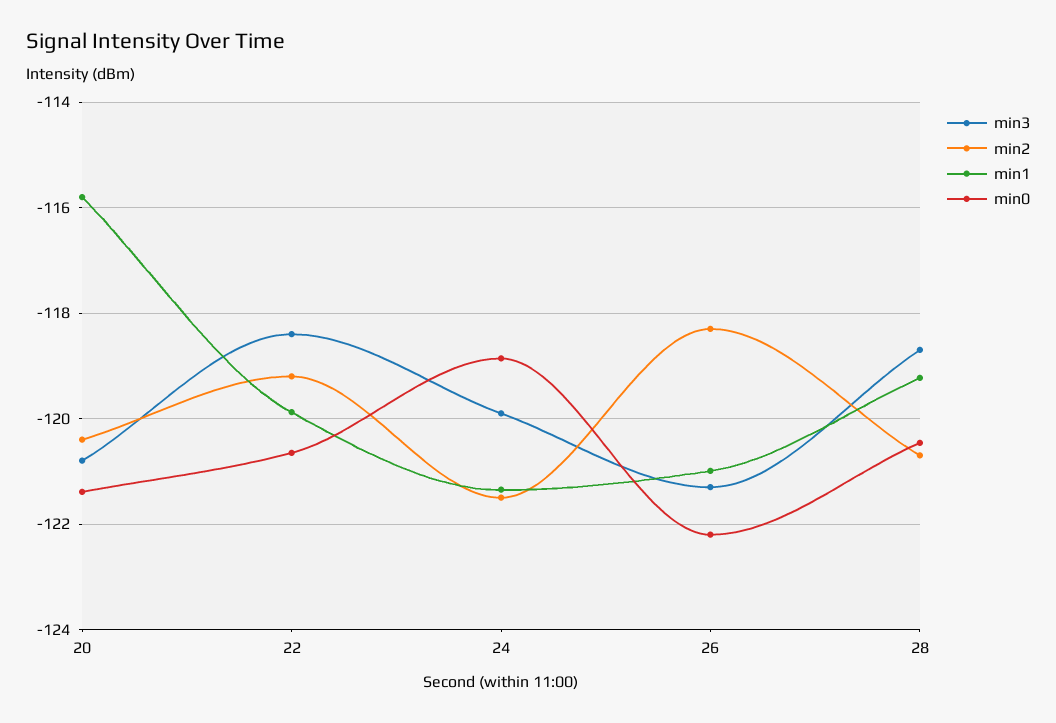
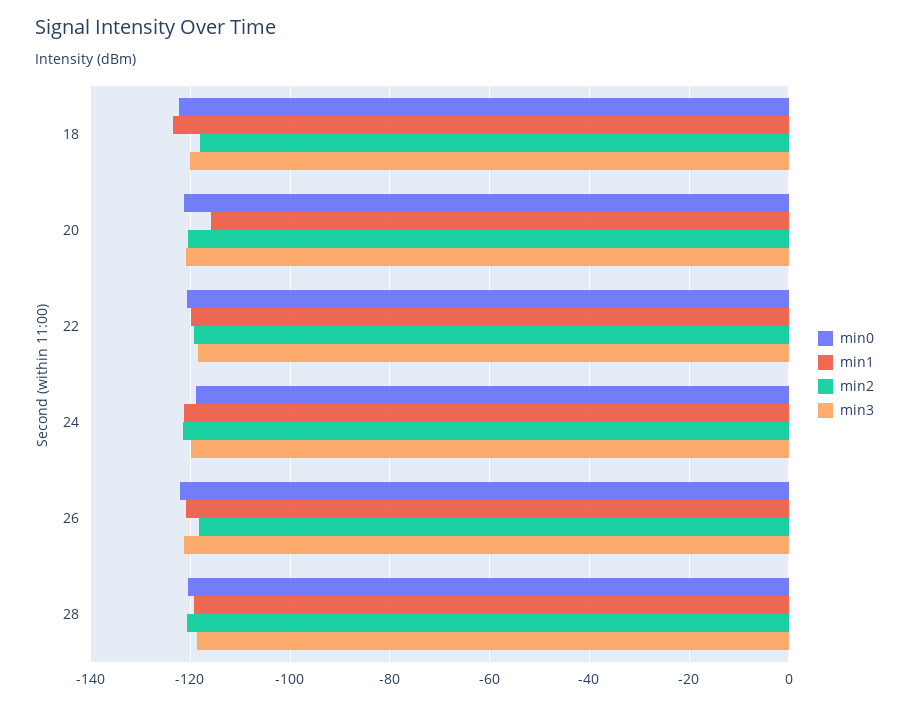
min0, 18: none -> -122
min1, 18: none -> -124
min2, 18: none -> -118
min3, 18: none -> -120

